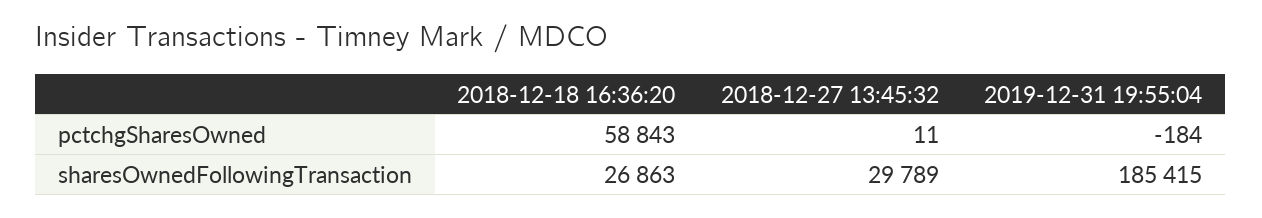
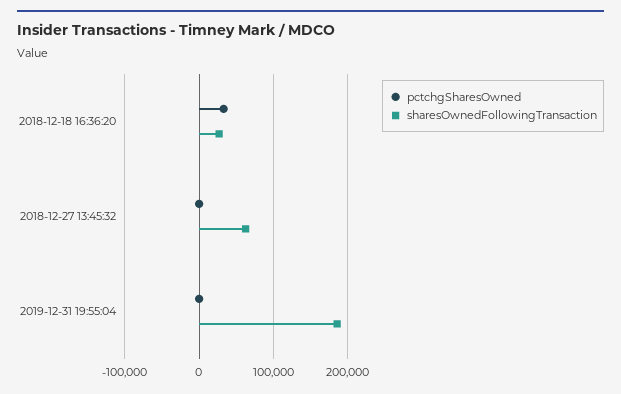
pctchgSharesOwned, 2018-12-18 16:36:20: 58843 -> 30000
sharesOwnedFollowingTransaction, 2018-12-27 13:45:32: 29789 -> 60000

